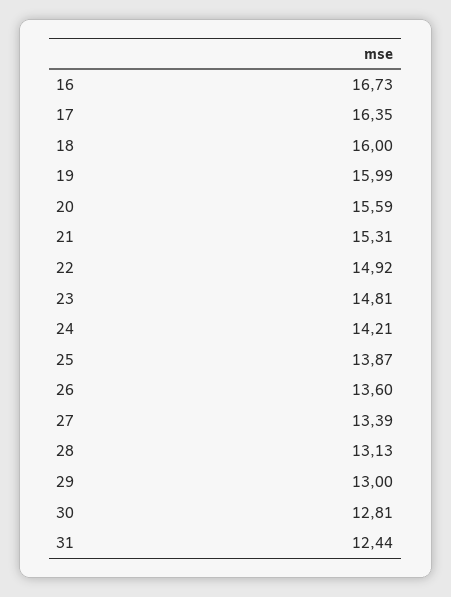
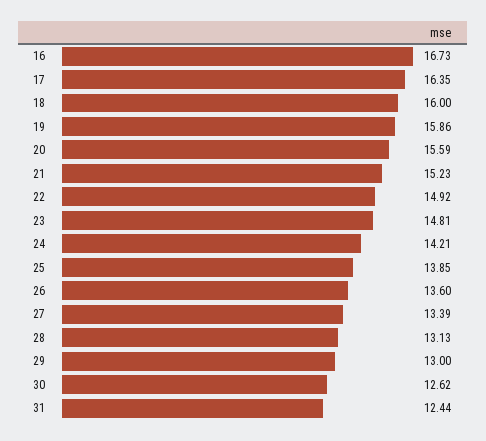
19: 15.99 -> 15.86
21: 15.31 -> 15.23
25: 13.87 -> 13.85
30: 12.81 -> 12.62

